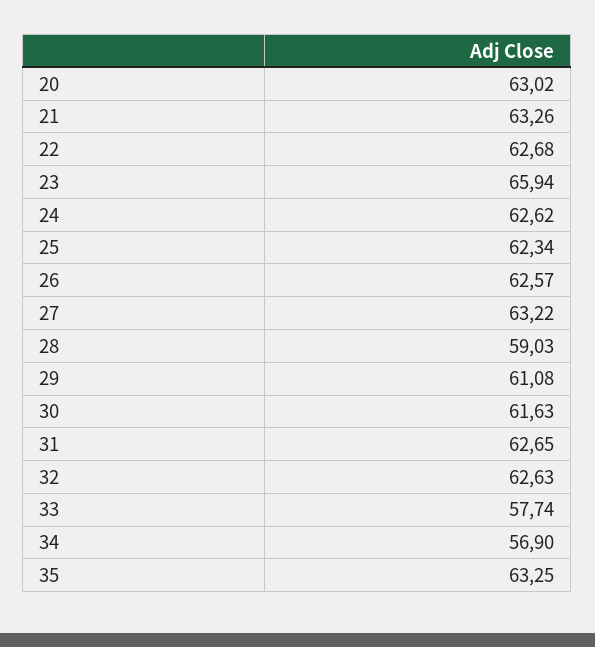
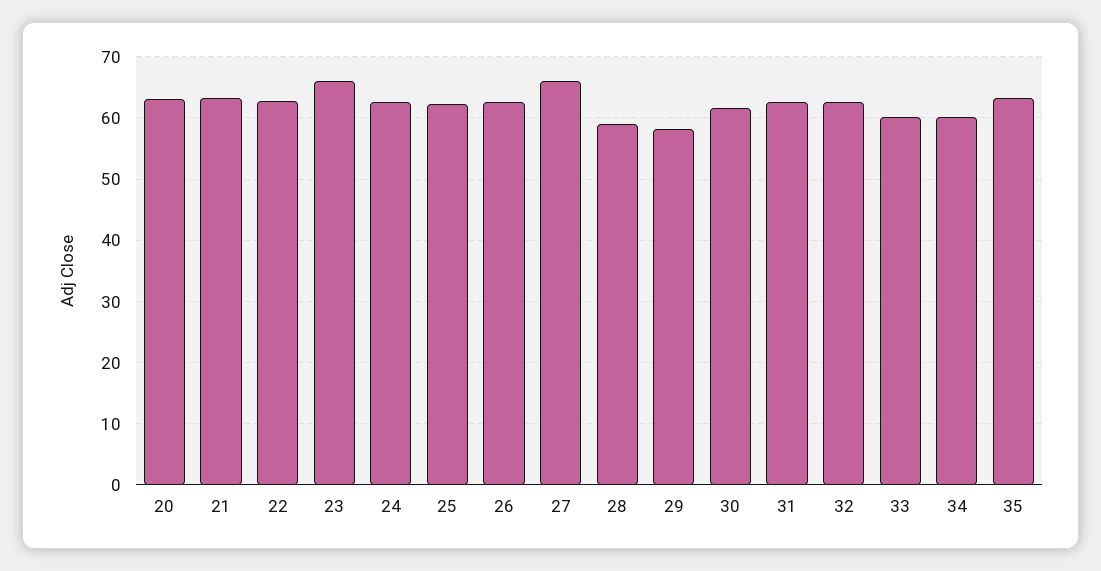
27: 63.22 -> 66
29: 61.08 -> 58
33: 57.74 -> 60
34: 56.9 -> 60

